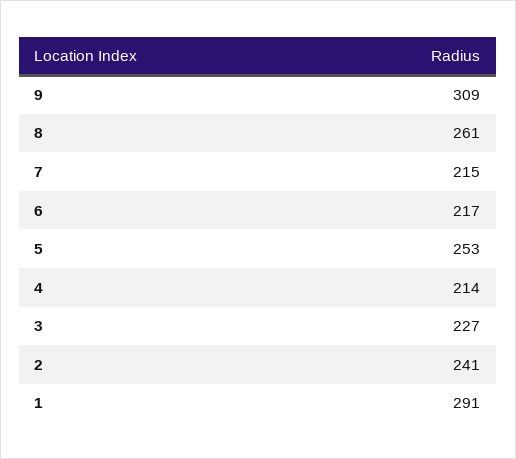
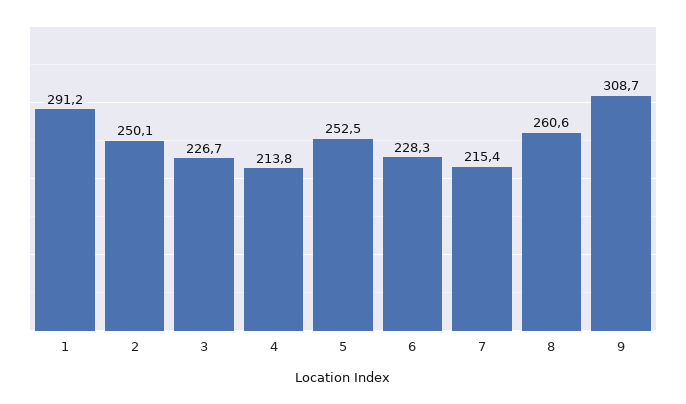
6: 217 -> 228.3
2: 241 -> 250.1

